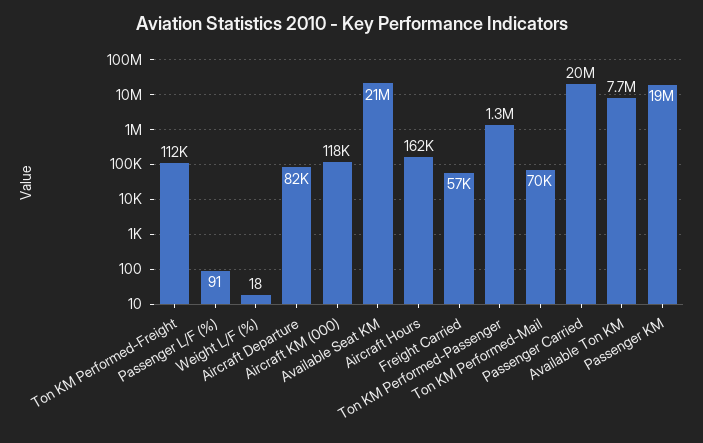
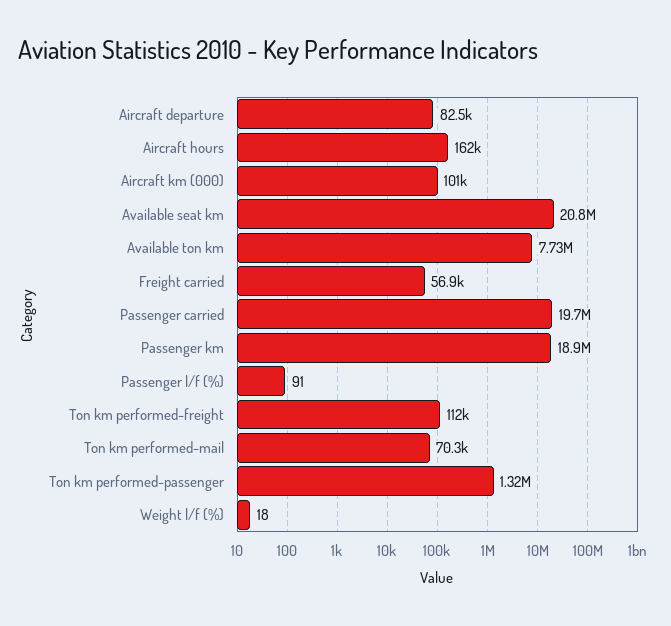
Aircraft KM (000): 118000 -> 101000

